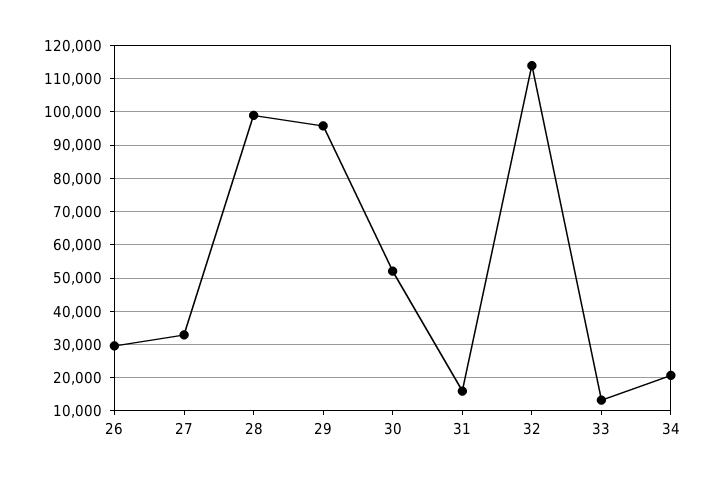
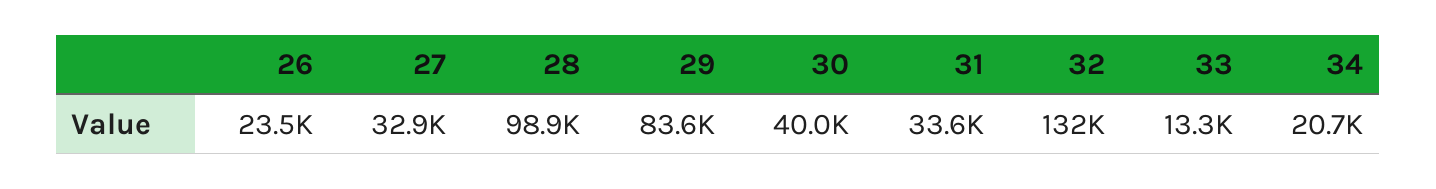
26: 30000 -> 23500
29: 96000 -> 83600
30: 52000 -> 40000
31: 16000 -> 33600
32: 114000 -> 132000

